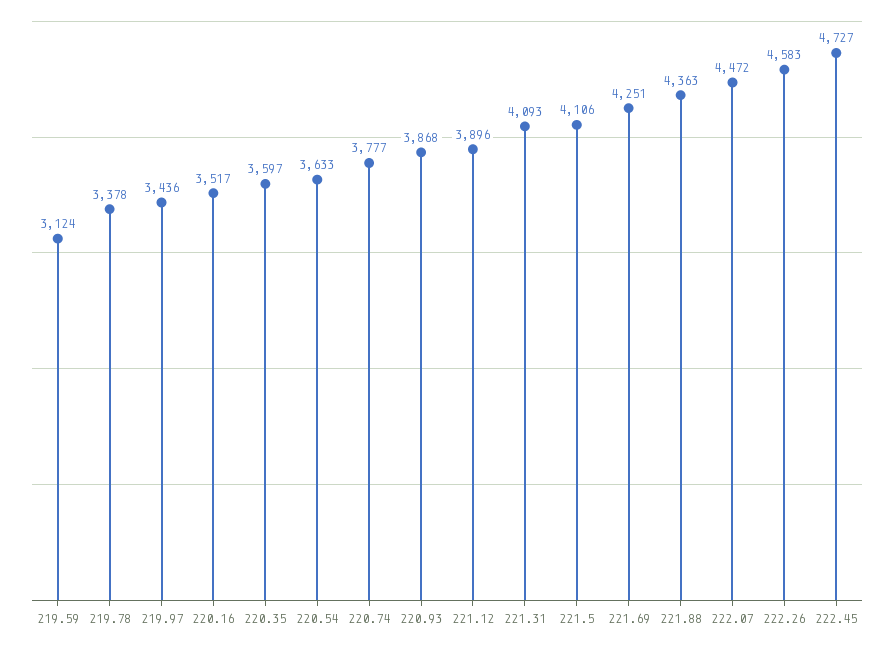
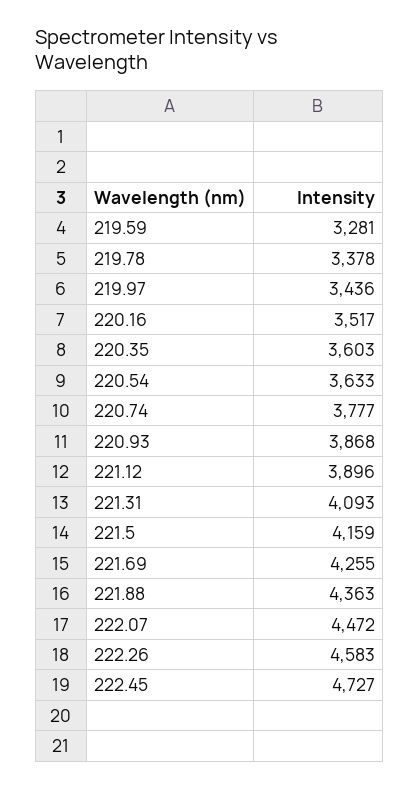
219.59: 3124 -> 3281
220.35: 3597 -> 3603
221.5: 4106 -> 4159
221.69: 4251 -> 4255

